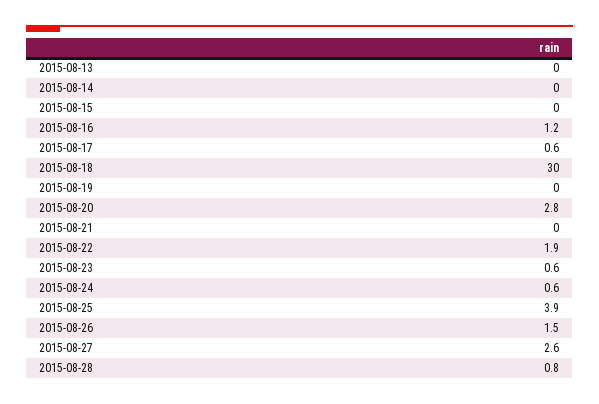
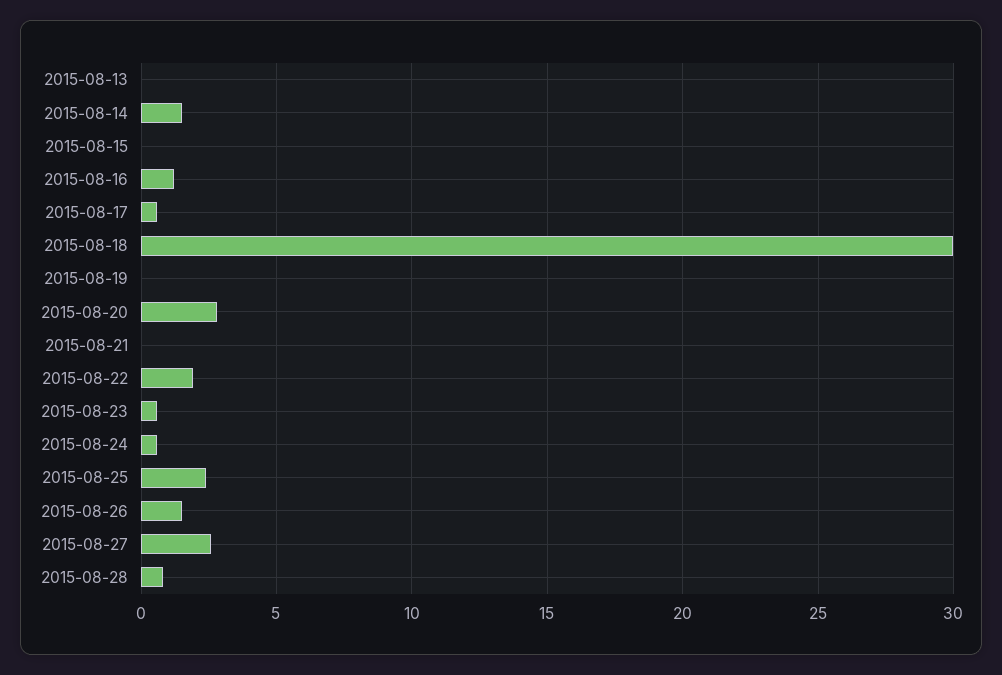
2015-08-14: 0 -> 1.5
2015-08-25: 3.9 -> 2.5

